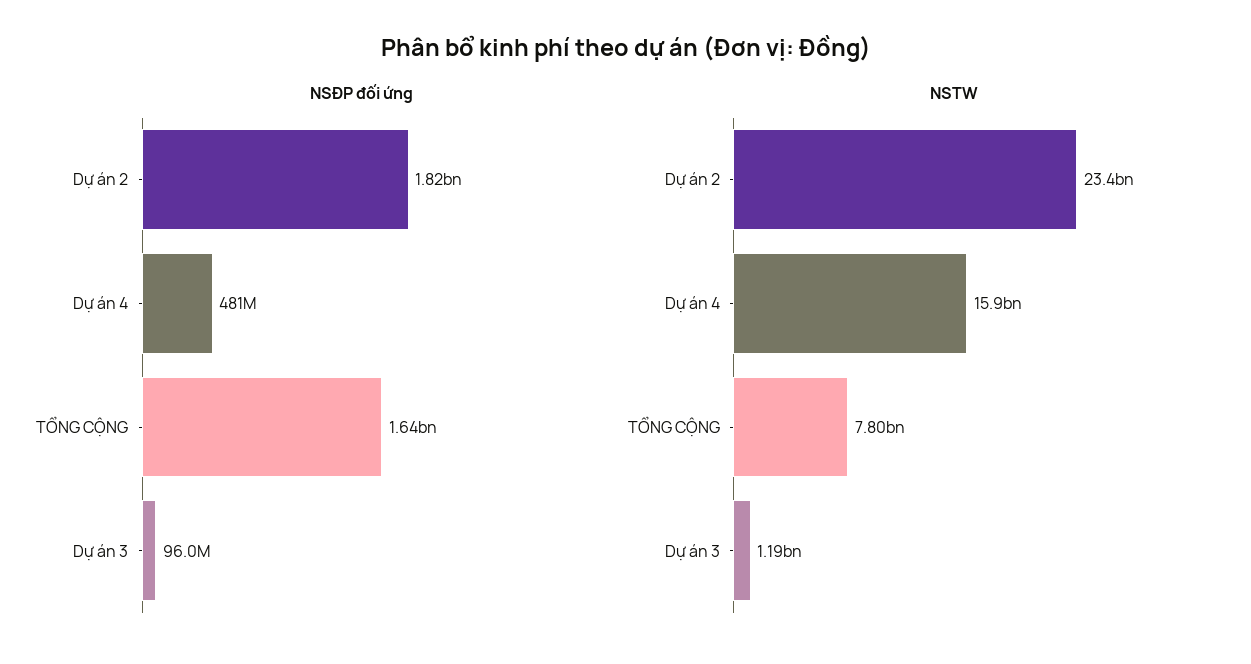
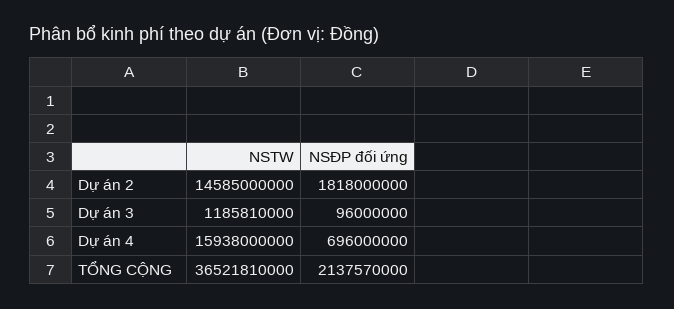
NSĐP đối ứng, Dự án 4: 481000000 -> 696000000
NSĐP đối ứng, TỔNG CỘNG: 1640000000 -> 2137570000
NSTW, Dự án 2: 23400000000 -> 14585000000
NSTW, TỔNG CỘNG: 7800000000 -> 36521810000

